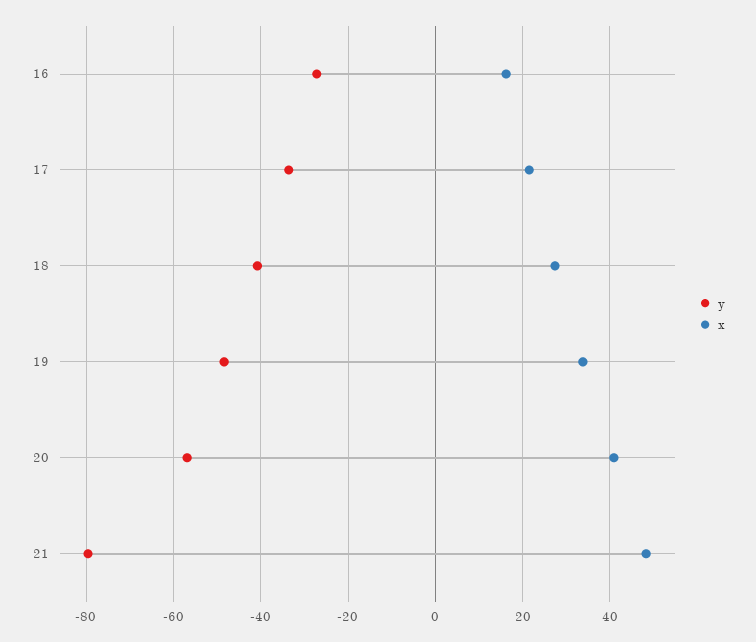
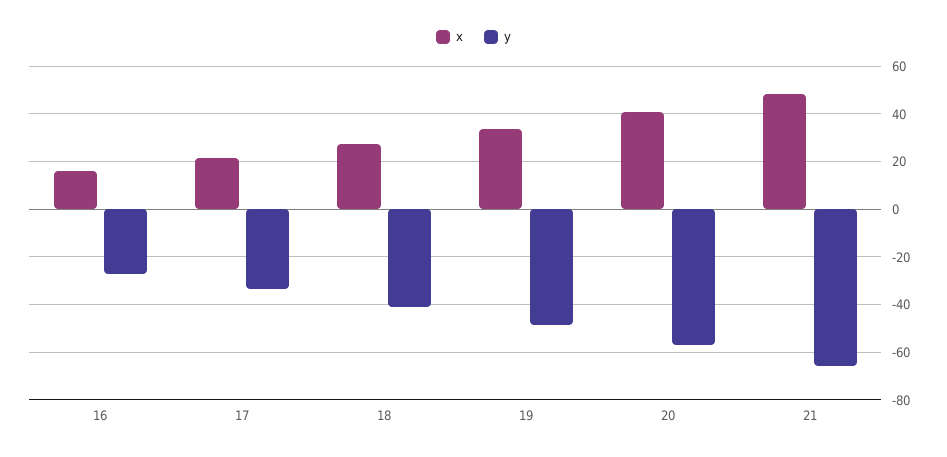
y, 21: -80 -> -65

